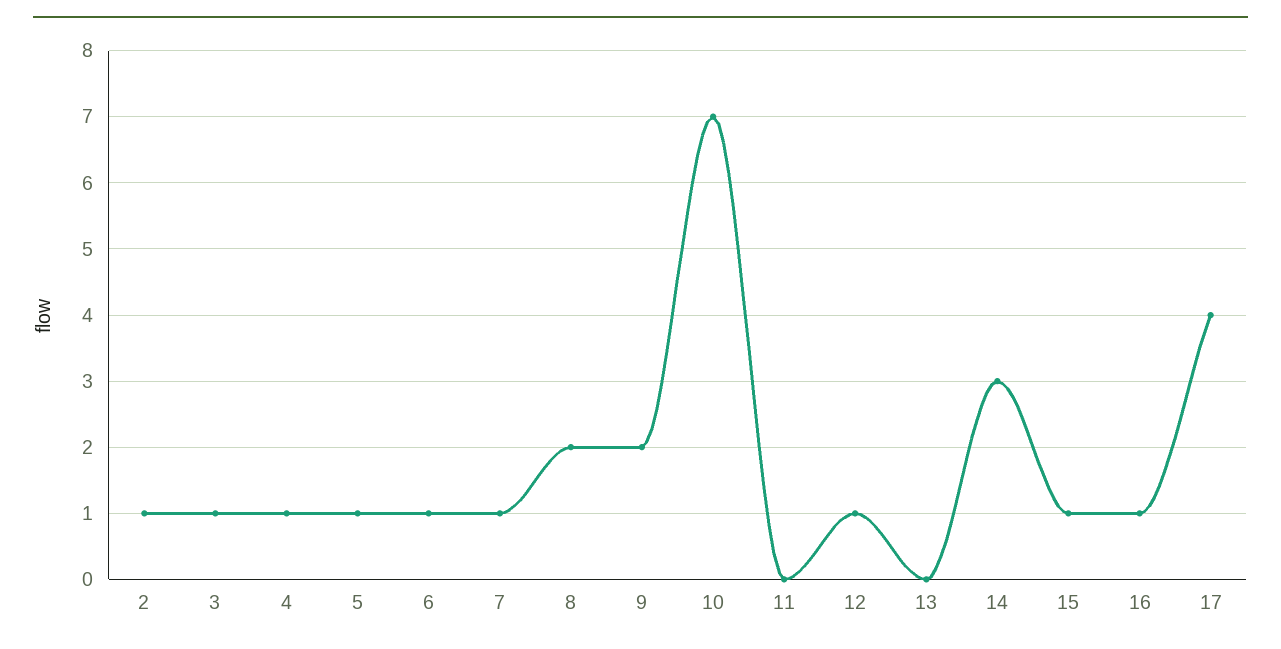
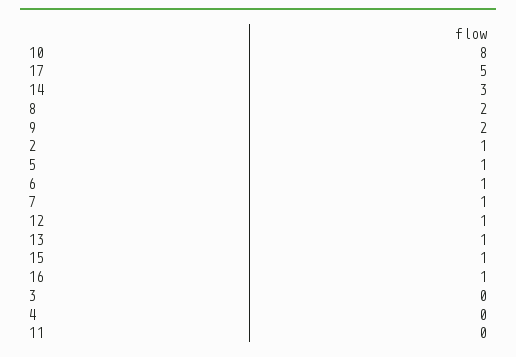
3: 1 -> 0
4: 1 -> 0
10: 7 -> 8
13: 0 -> 1
17: 4 -> 5

